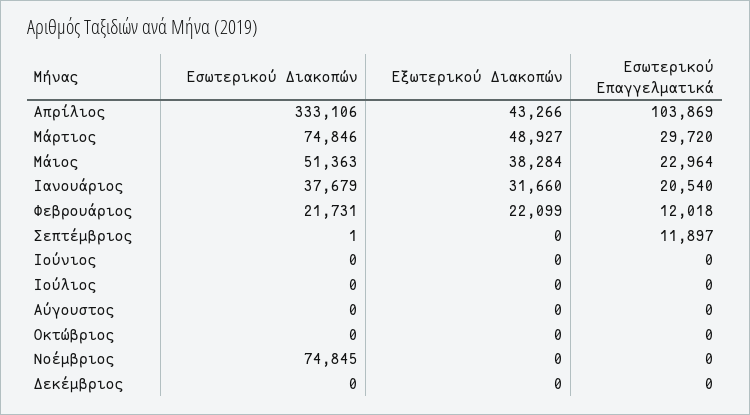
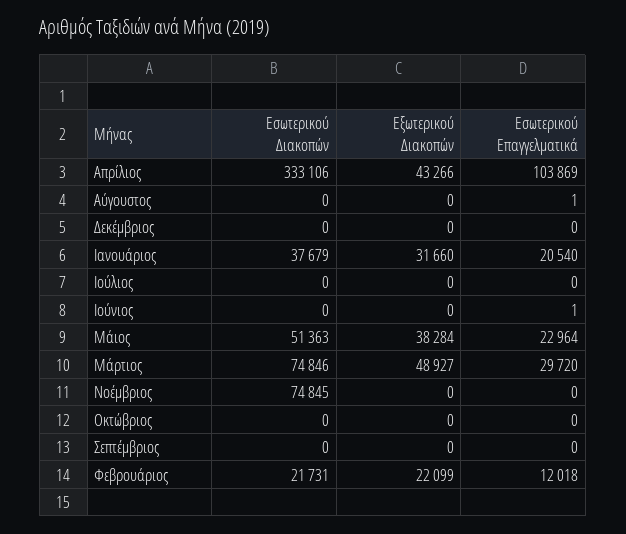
Εσωτερικού Διακοπών, Σεπτέμβριος: 1 -> 0
Εσωτερικού Επαγγελματικά, Σεπτέμβριος: 11897 -> 0
Εσωτερικού Επαγγελματικά, Ιούνιος: 0 -> 1
Εσωτερικού Επαγγελματικά, Αύγουστος: 0 -> 1

